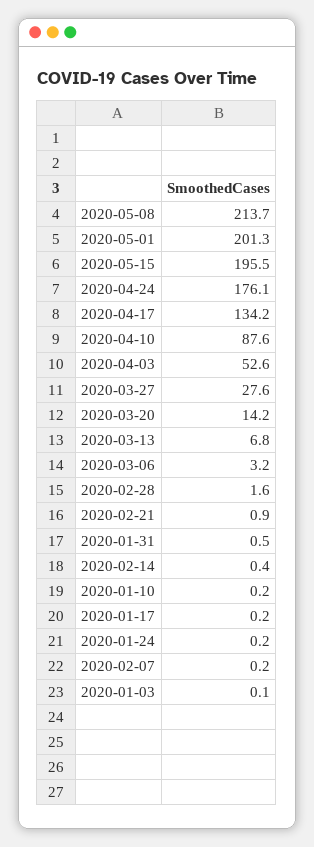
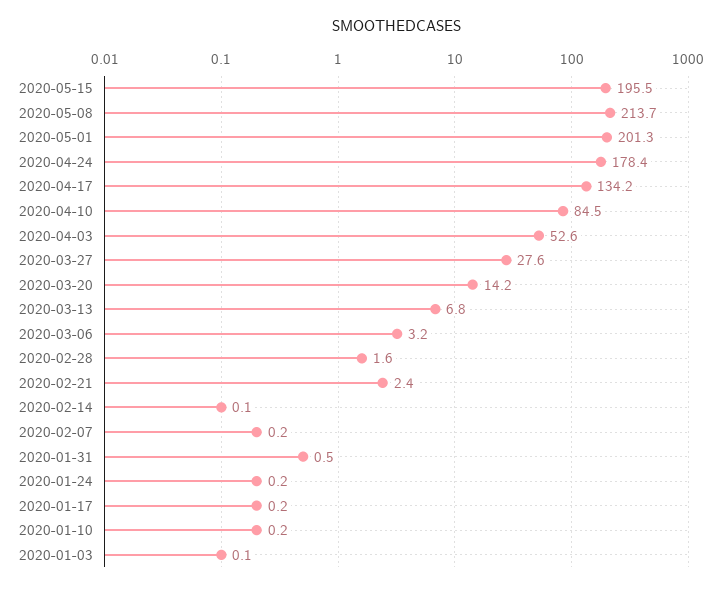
2020-04-24: 176.1 -> 178.4
2020-04-10: 87.6 -> 84.5
2020-02-21: 0.9 -> 2.4
2020-02-14: 0.4 -> 0.1

